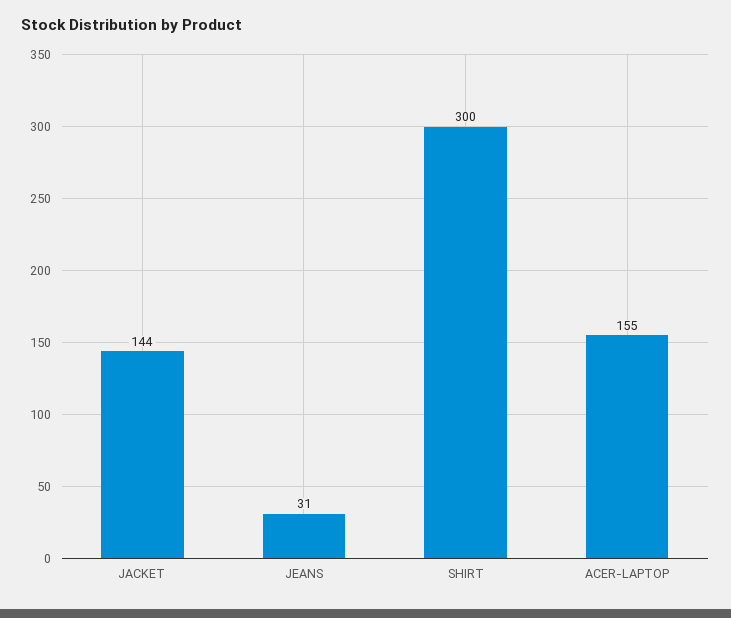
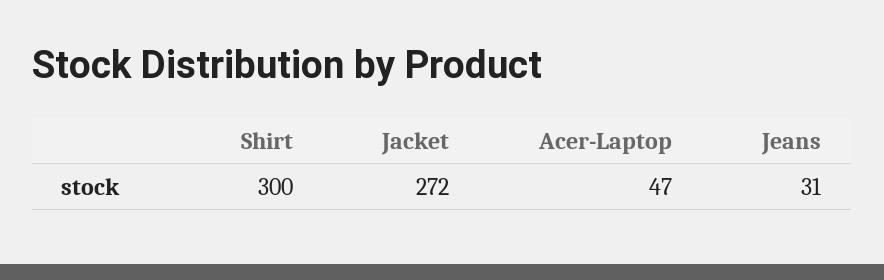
JACKET: 144 -> 272
ACER-LAPTOP: 155 -> 47

